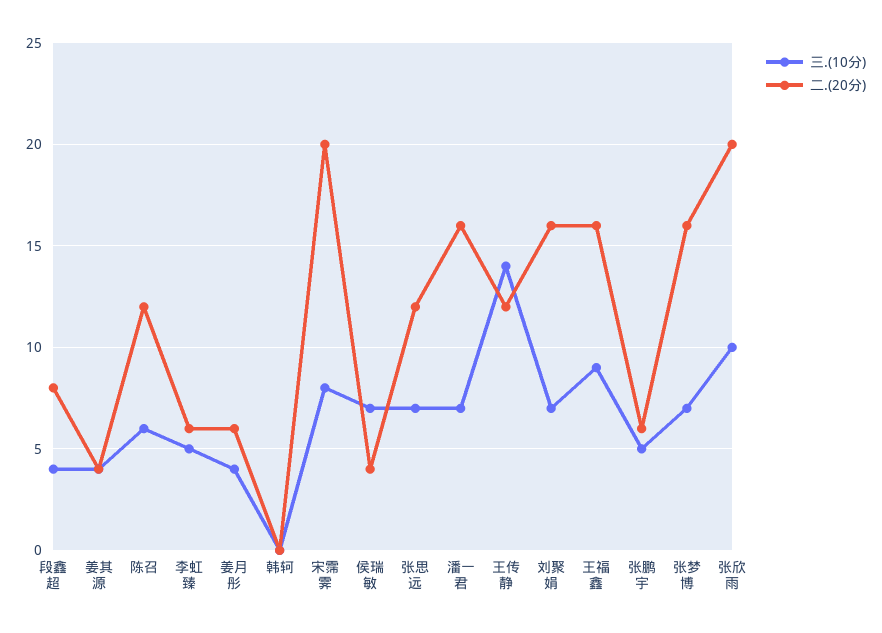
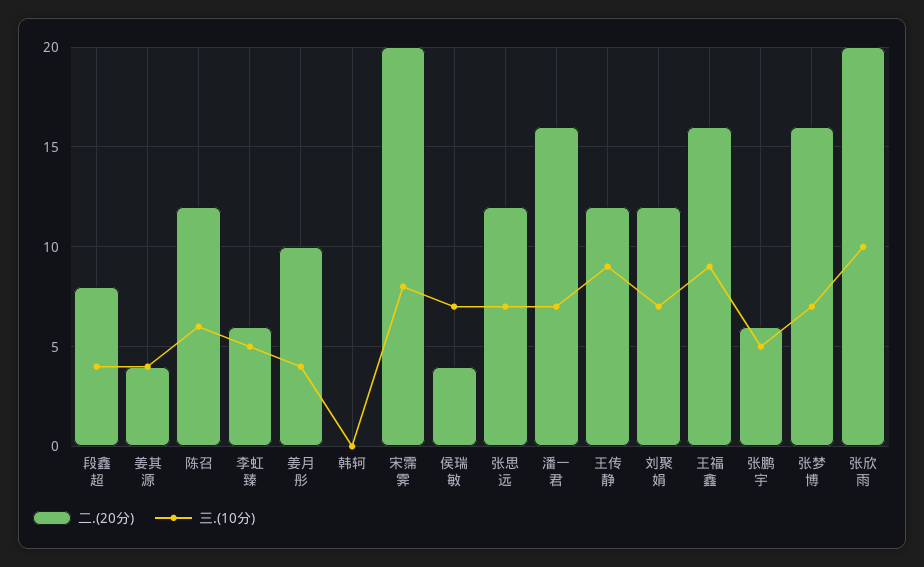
二.(20分), 姜月彤: 6 -> 10
三.(10分), 王传静: 14 -> 9
二.(20分), 刘聚娟: 16 -> 12

